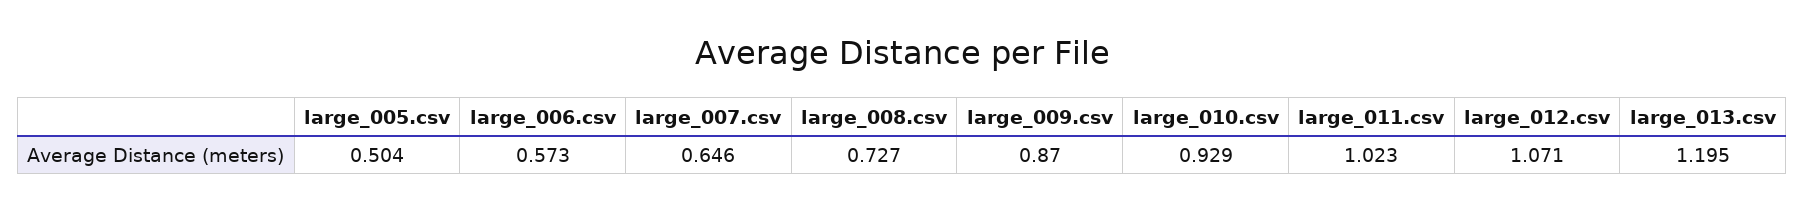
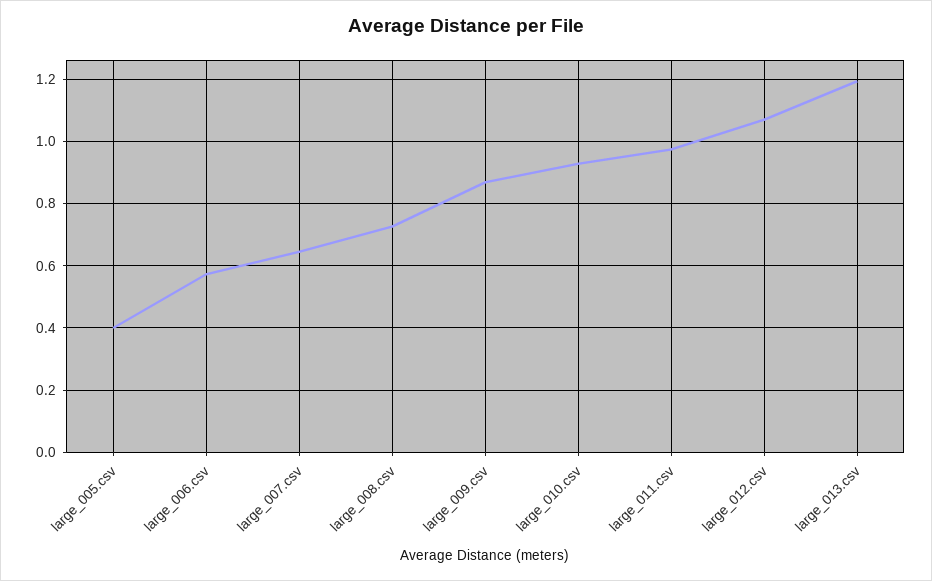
large_005.csv: 0.504 -> 0.4
large_011.csv: 1.023 -> 0.98

